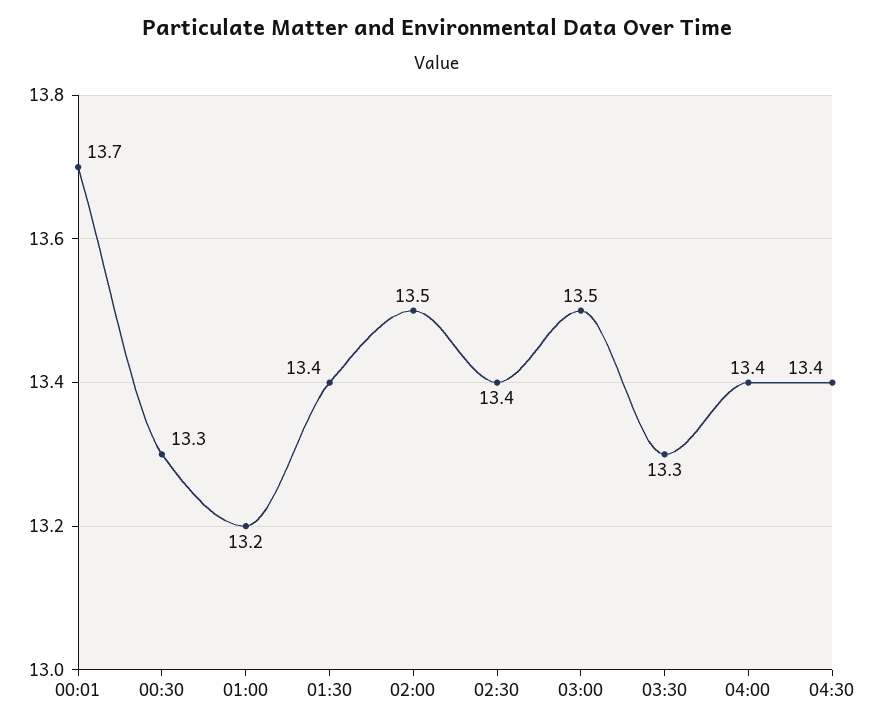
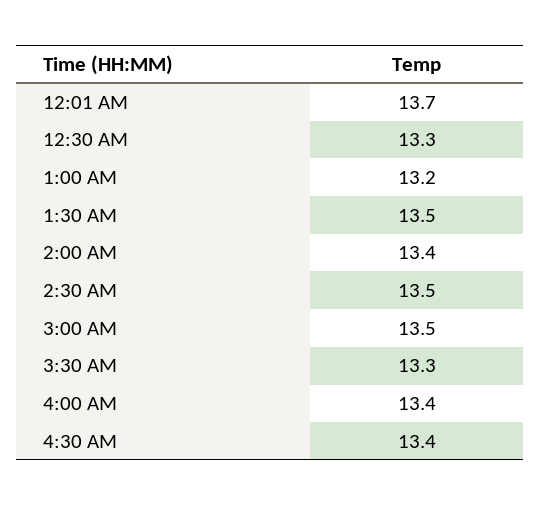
01:30: 13.4 -> 13.5
02:00: 13.5 -> 13.4
02:30: 13.4 -> 13.5

